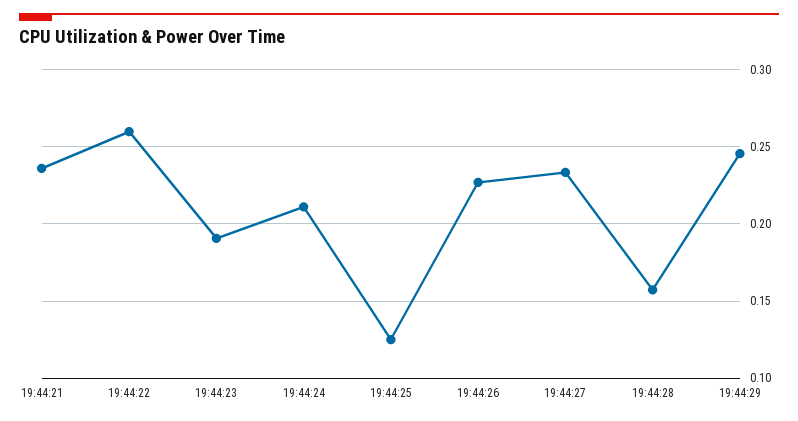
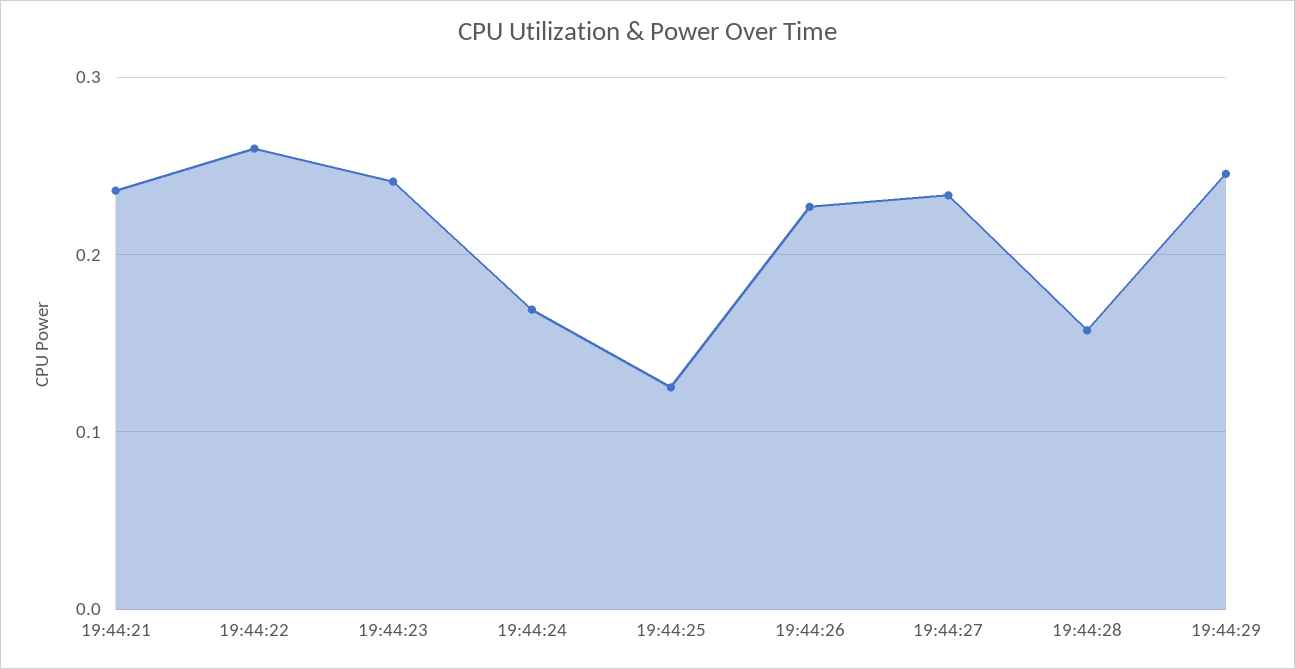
19:44:23: 0.19 -> 0.24
19:44:24: 0.21 -> 0.17

